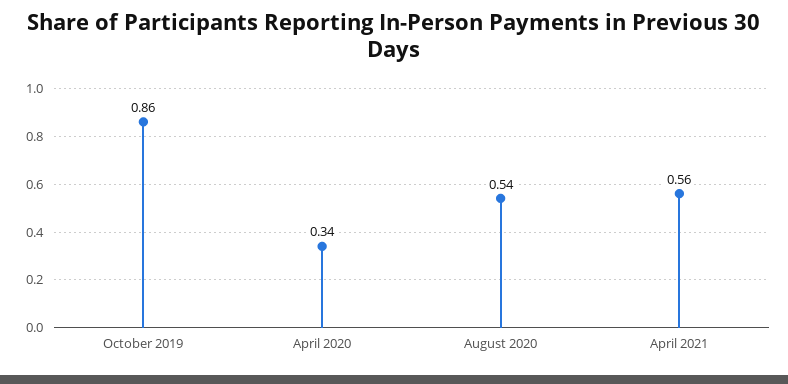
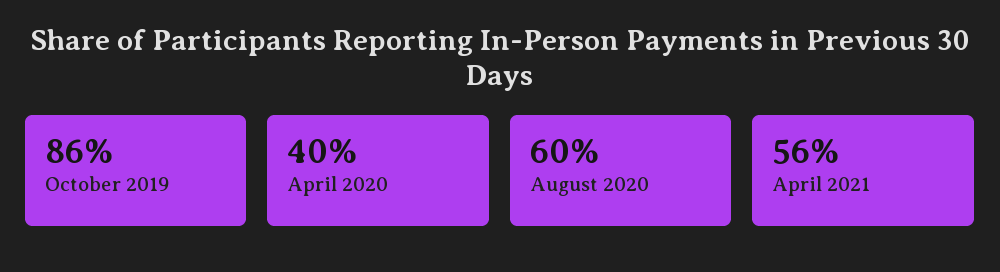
April 2020: 0.34 -> 0.4
August 2020: 0.54 -> 0.6

